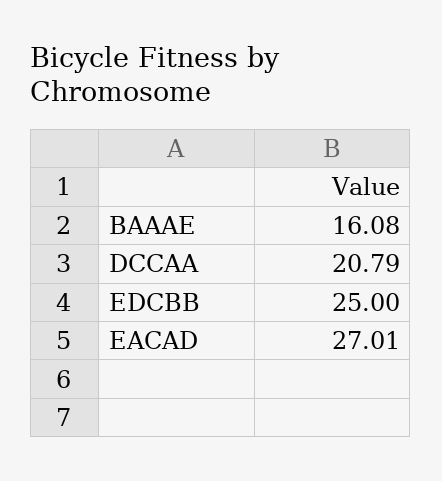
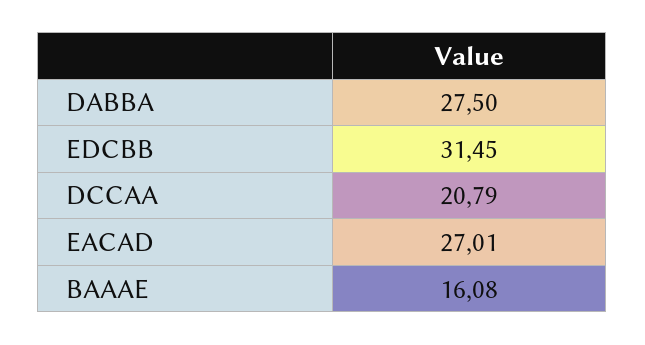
EDCBB: 25 -> 31.45
DABBA: none -> 27.5

